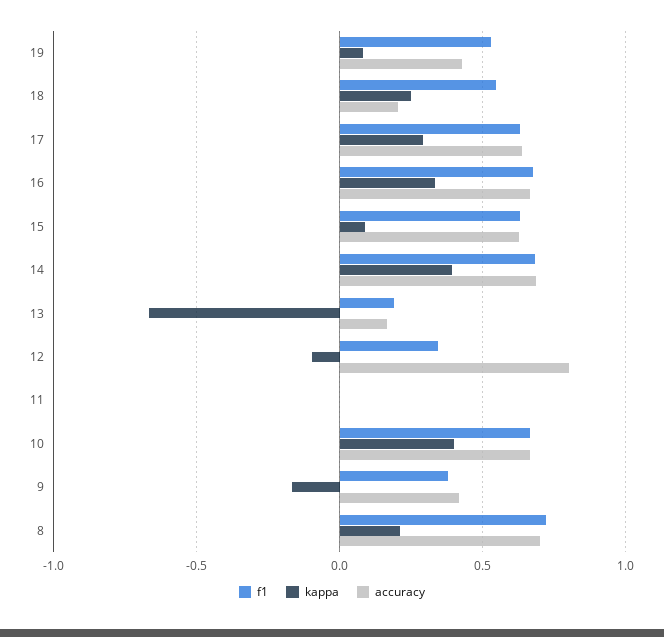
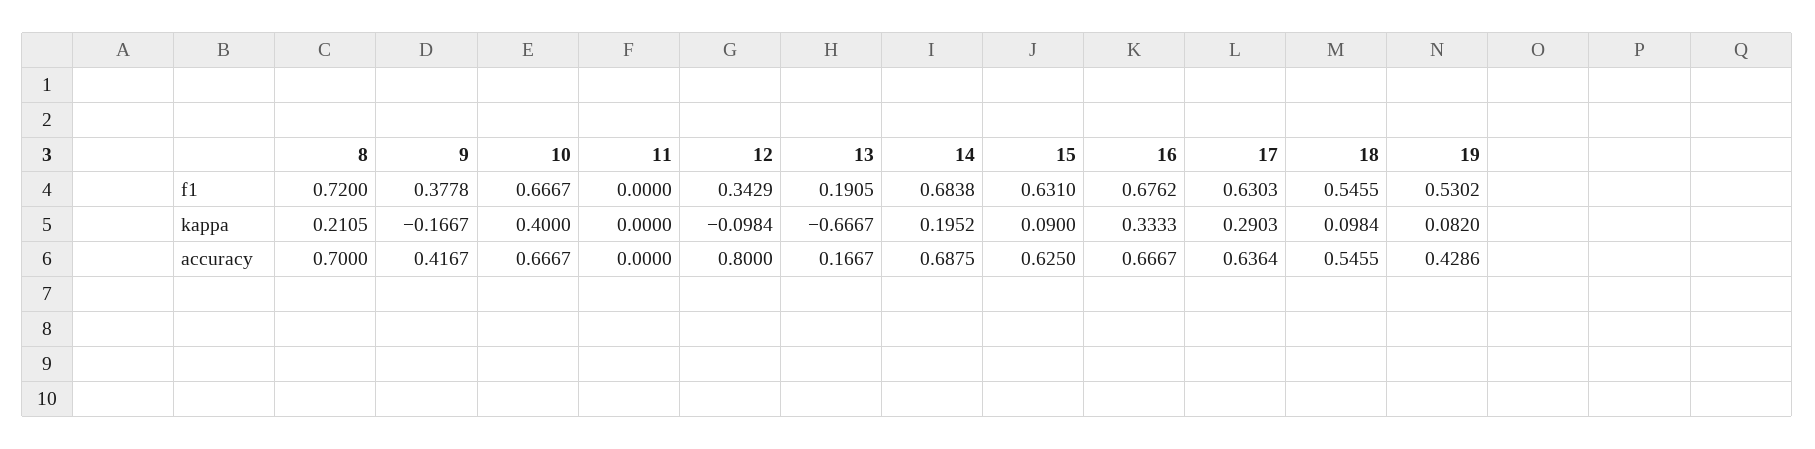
kappa, 18: 0.25 -> 0.0984
accuracy, 18: 0.2 -> 0.5455
kappa, 14: 0.4 -> 0.1952

